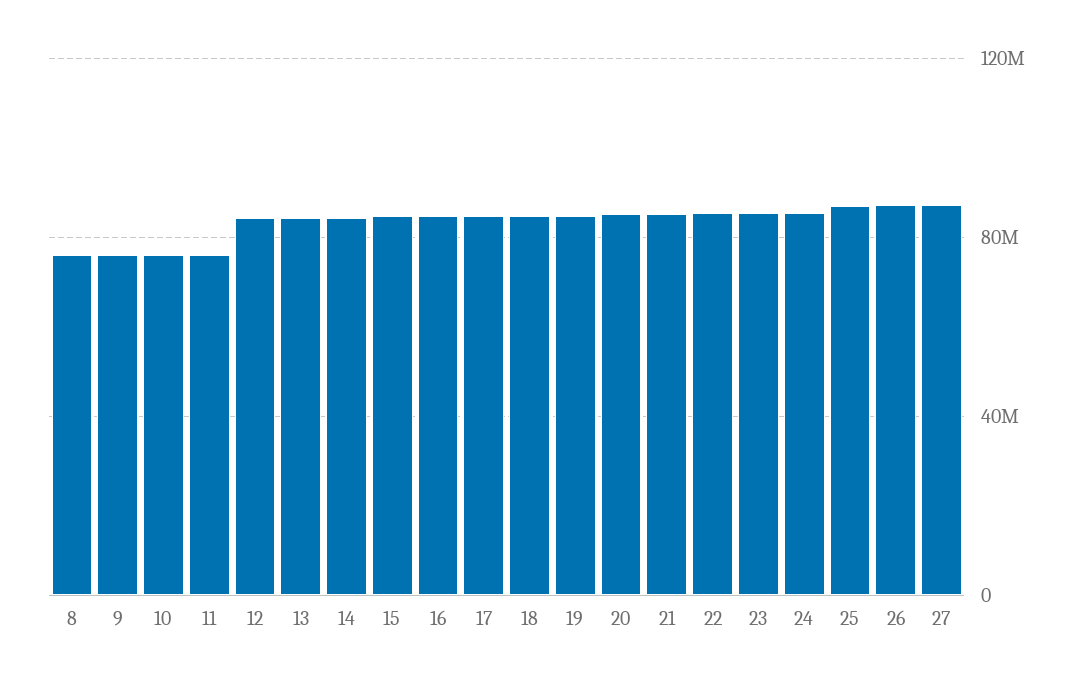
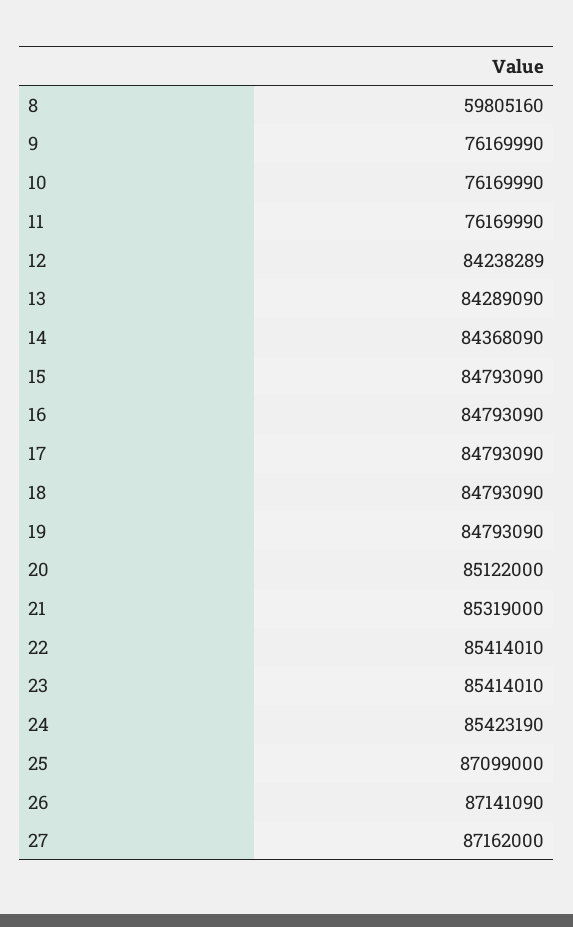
8: 75000000 -> 59805160

